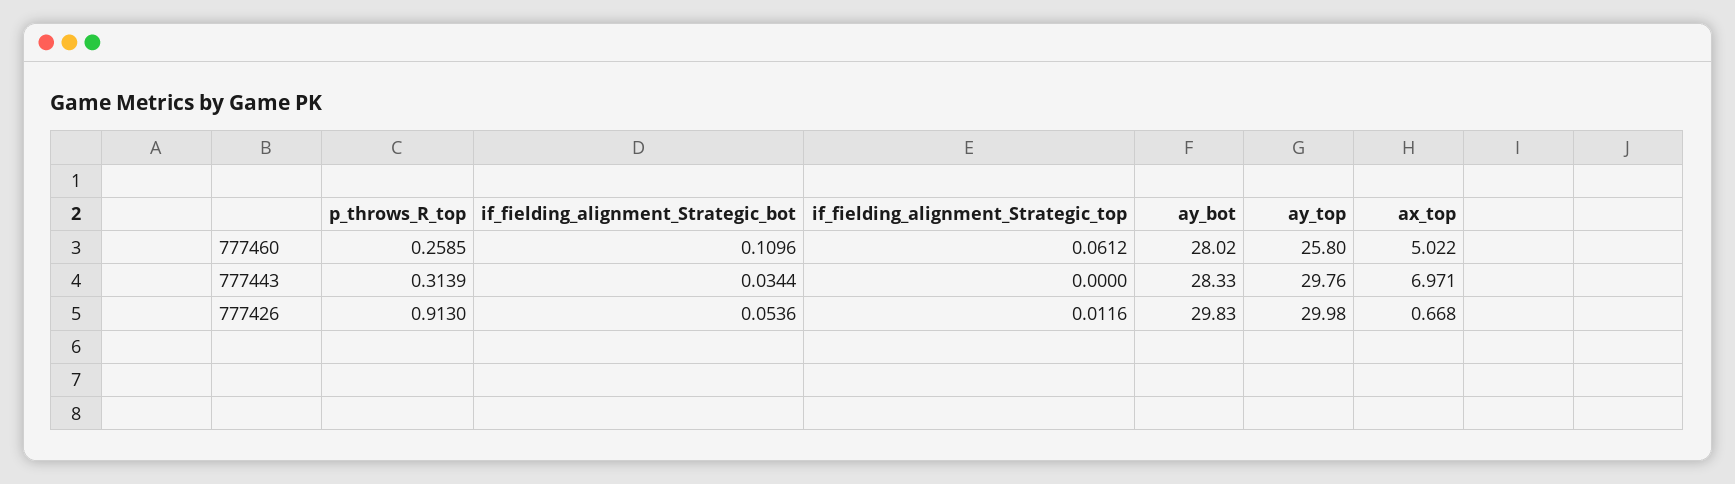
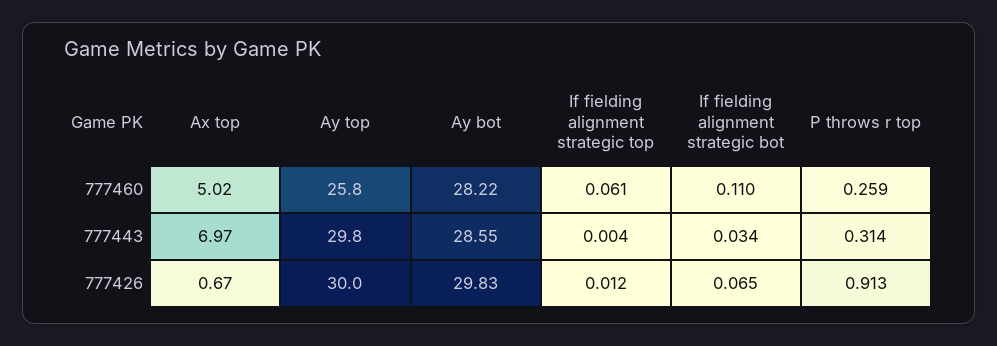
ay_bot, 777460: 28.02 -> 28.22
if_fielding_alignment_Strategic_top, 777443: 0 -> 0.004
ay_bot, 777443: 28.33 -> 28.55
if_fielding_alignment_Strategic_bot, 777426: 0.0536 -> 0.065

